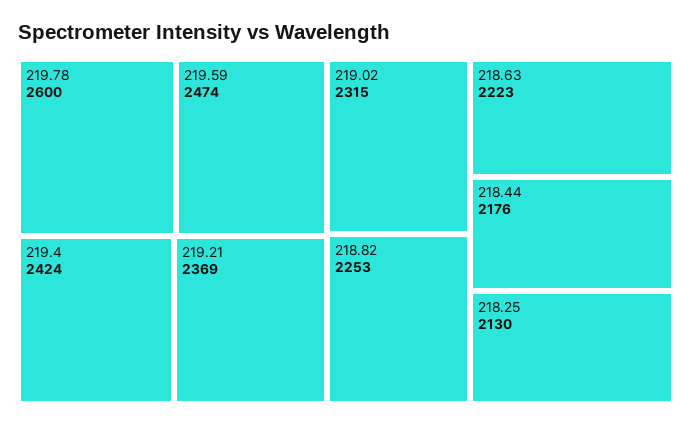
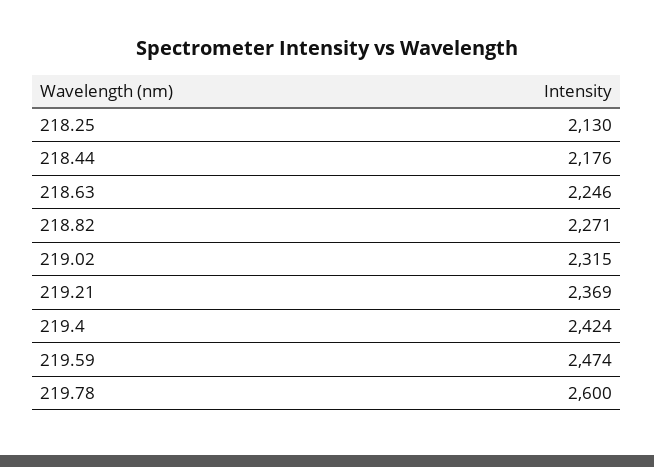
218.82: 2253 -> 2271
218.63: 2223 -> 2246

